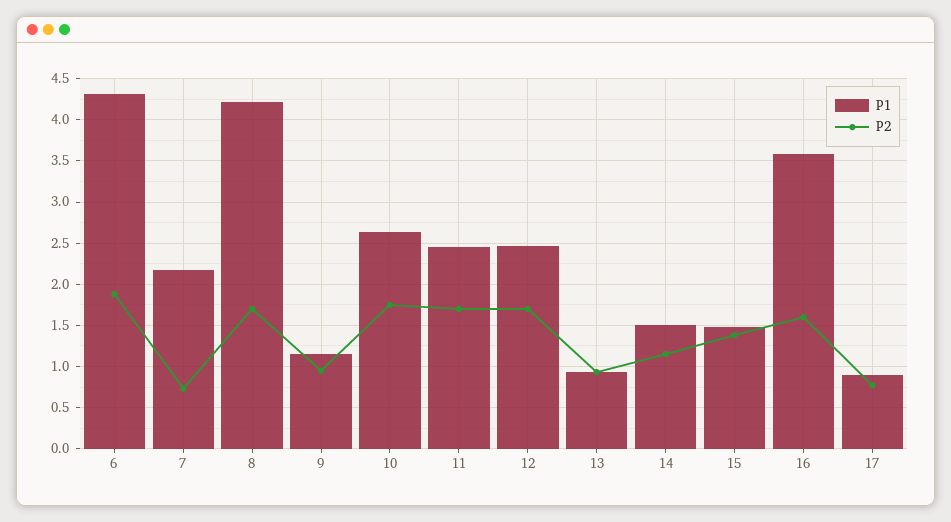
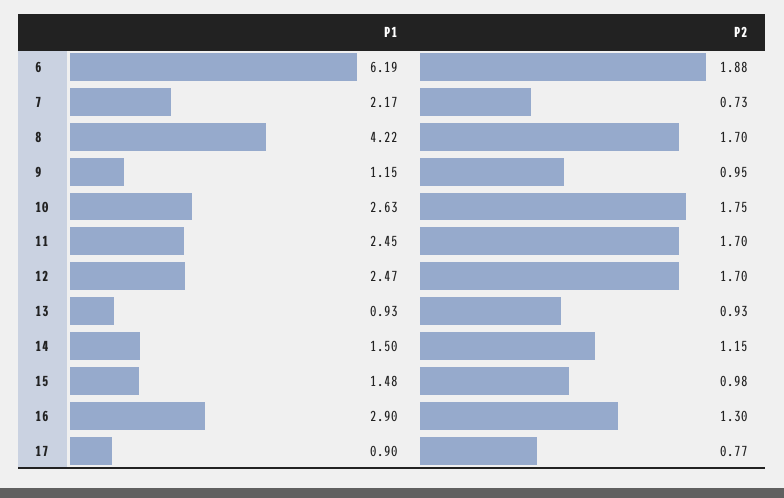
P1, 6: 4.3 -> 6.19
P2, 15: 1.4 -> 0.98
P1, 16: 3.6 -> 2.9
P2, 16: 1.6 -> 1.3

